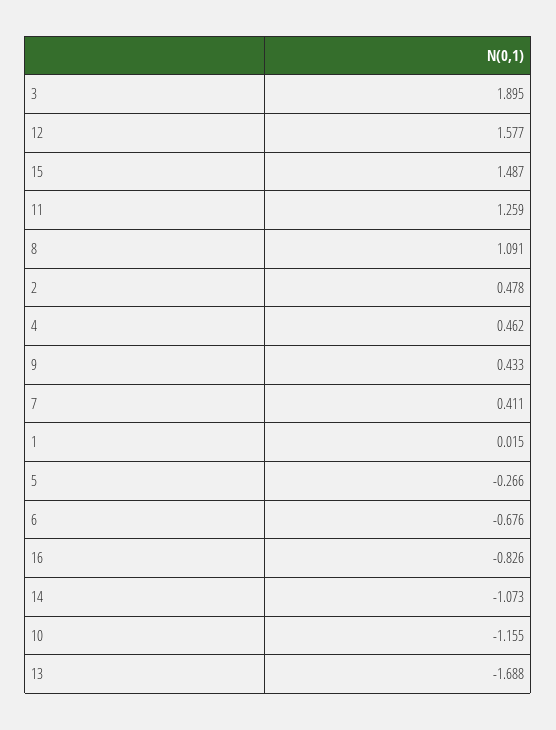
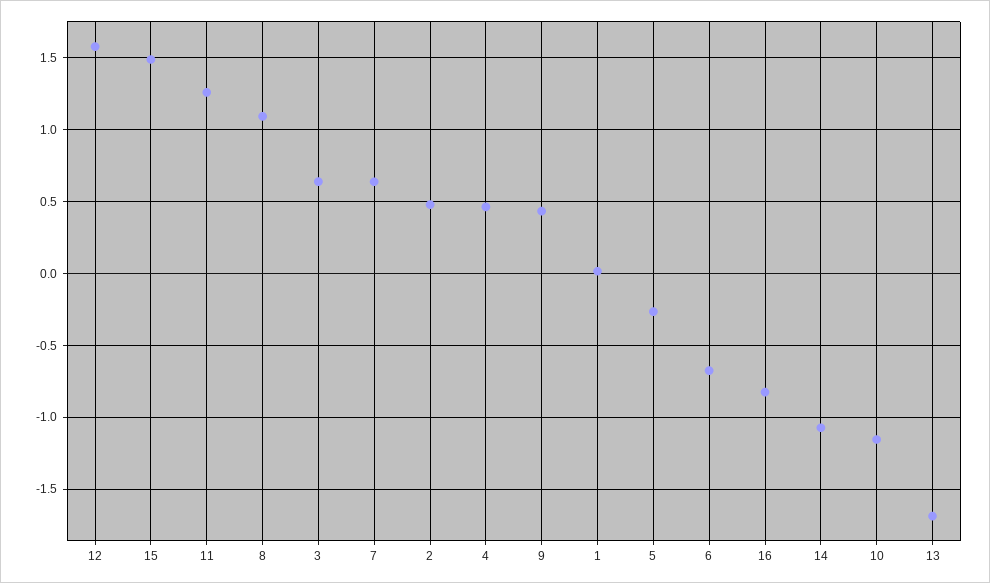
3: 1.895 -> 0.65
7: 0.411 -> 0.65

